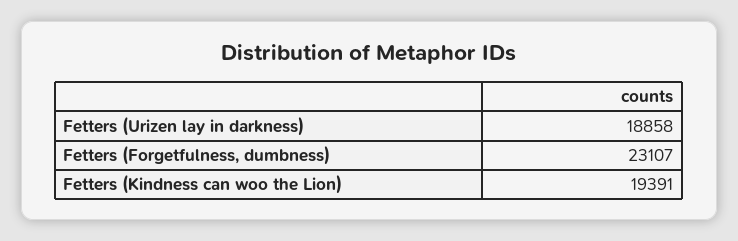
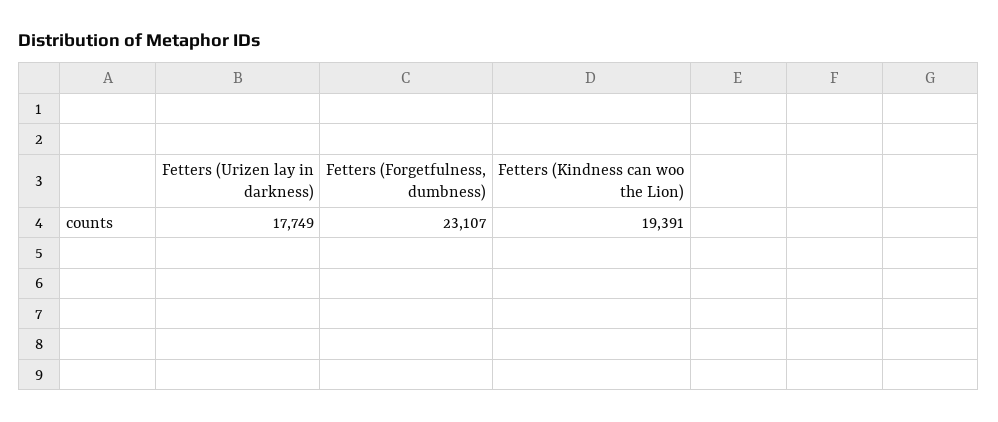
Fetters (Urizen lay in darkness): 18858 -> 17749

